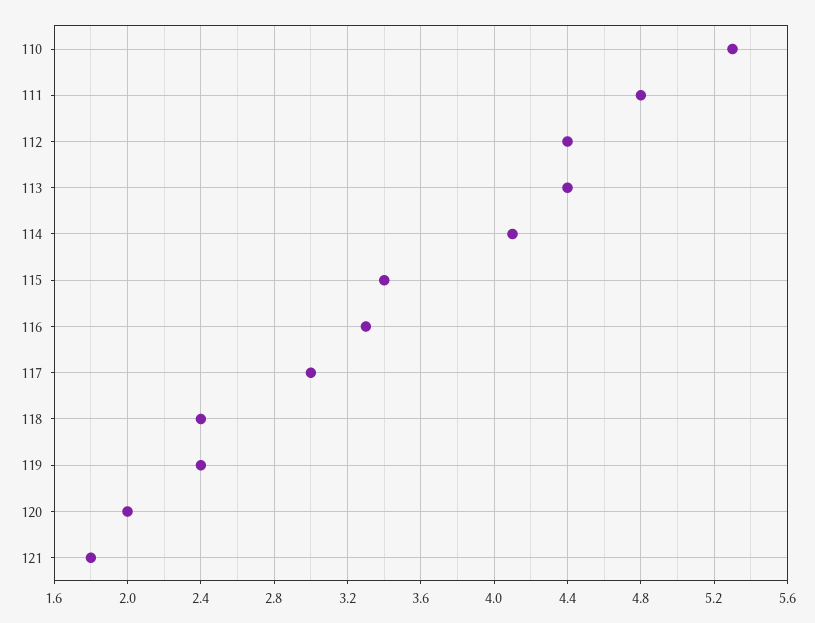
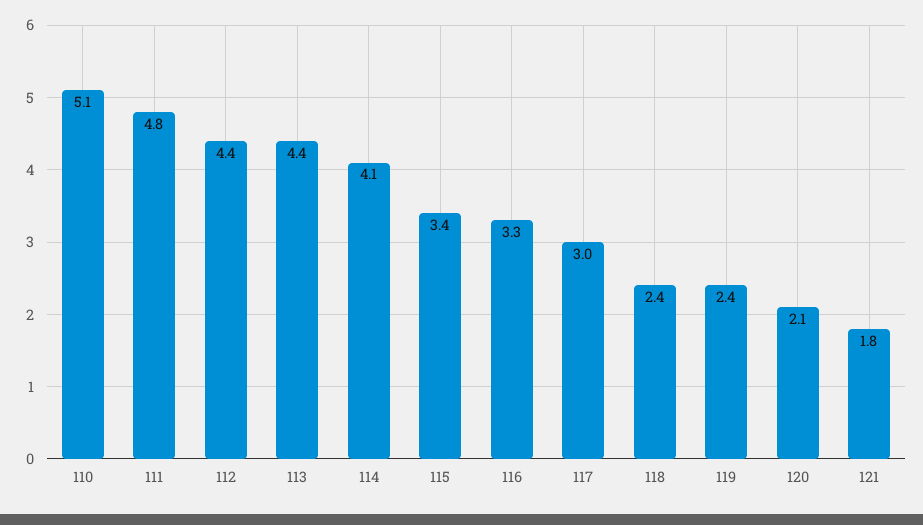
110: 5.3 -> 5.1
120: 2 -> 2.1

